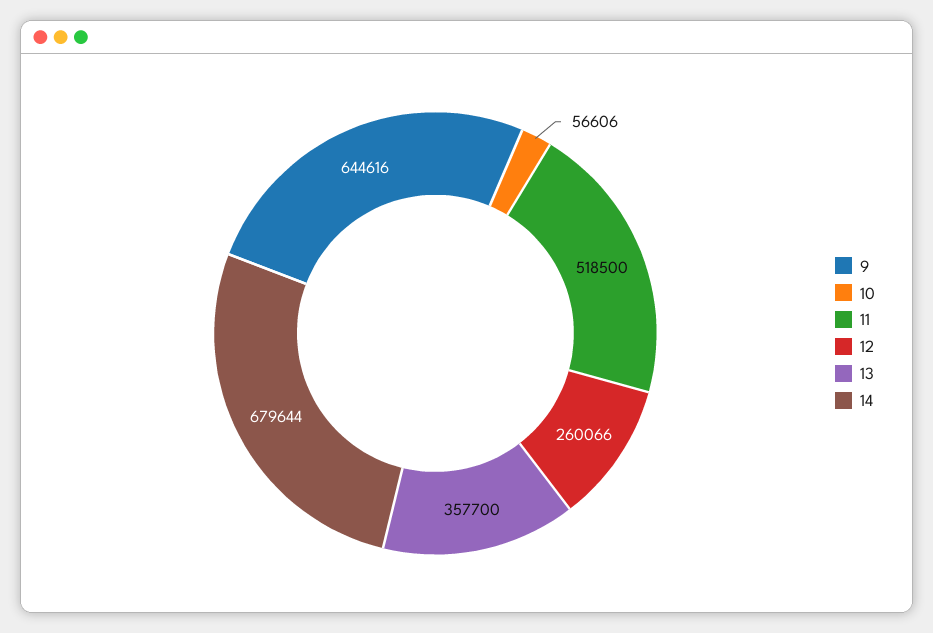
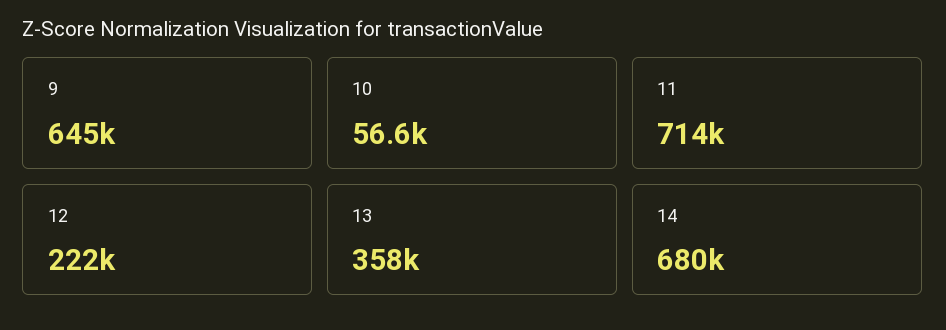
11: 518500 -> 714000
12: 260066 -> 222000

